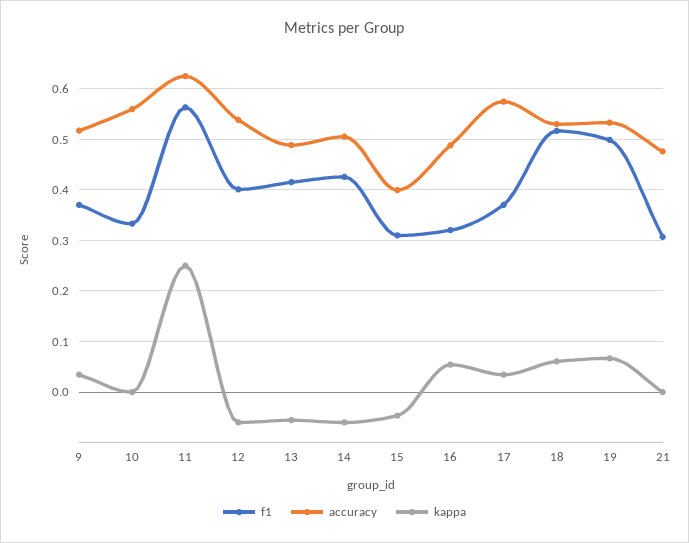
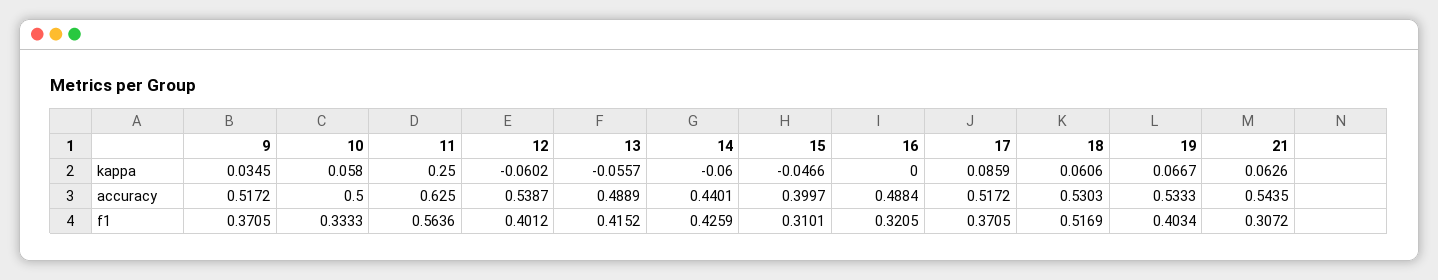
accuracy, 10: 0.56 -> 0.5
kappa, 10: 0 -> 0.058
accuracy, 14: 0.5 -> 0.4401
kappa, 16: 0.06 -> 0
accuracy, 17: 0.58 -> 0.5172
kappa, 17: 0.04 -> 0.0859
f1, 19: 0.5 -> 0.4034
accuracy, 21: 0.48 -> 0.5435
kappa, 21: 0 -> 0.0626

